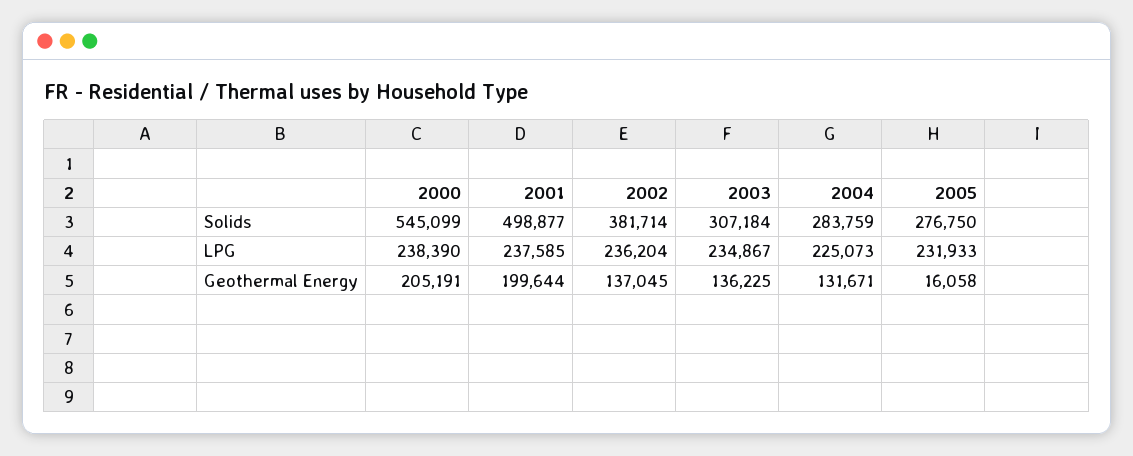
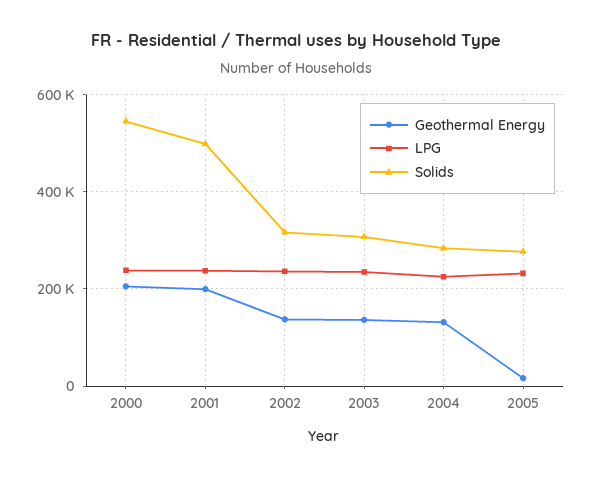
Solids, 2002: 381714 -> 320000

